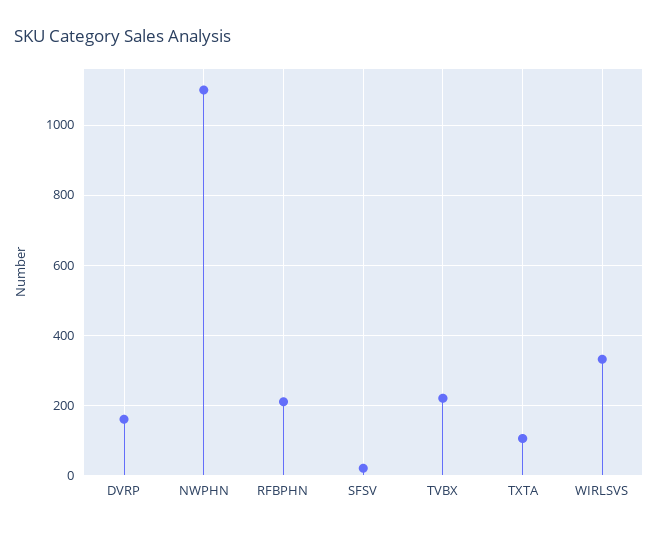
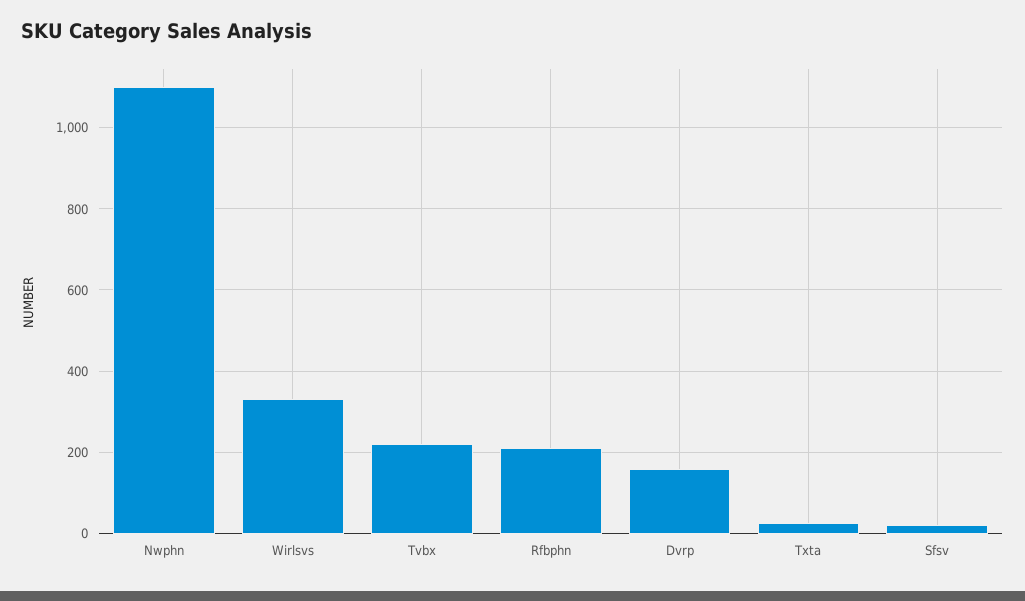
TXTA: 100 -> 20

